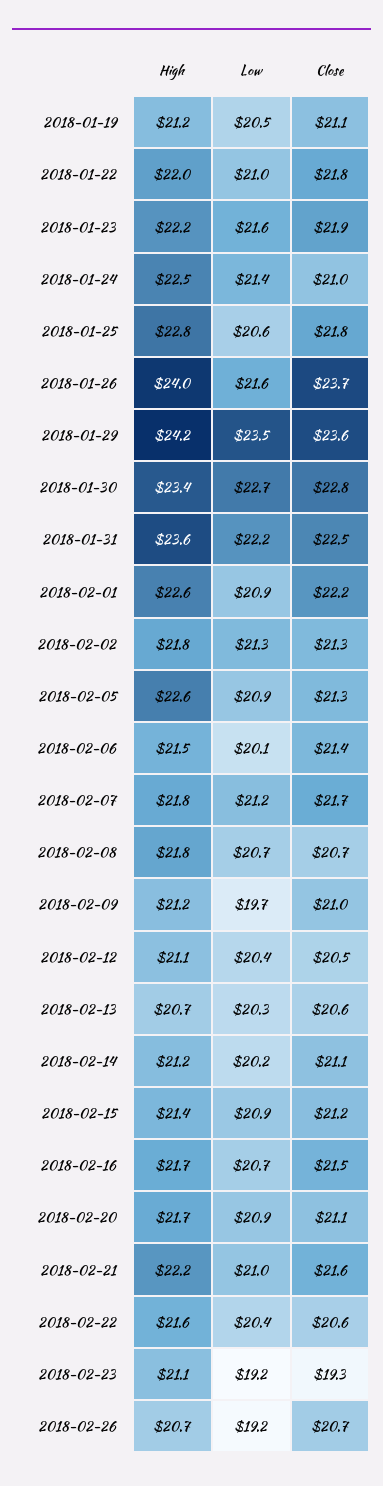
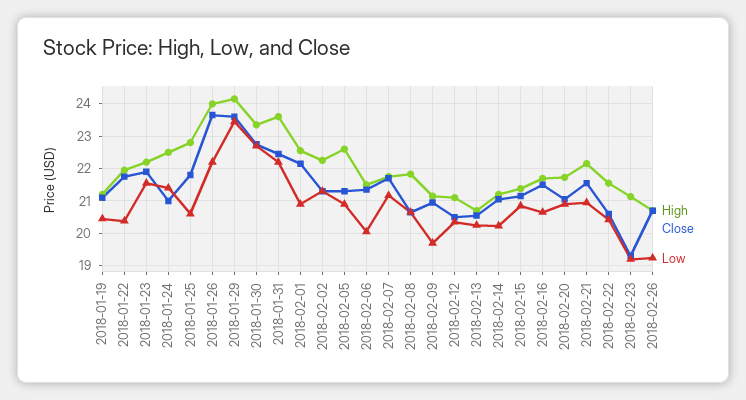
Low, 2018-01-22: 21 -> 20.4
Low, 2018-01-26: 21.6 -> 22.2
High, 2018-02-02: 21.8 -> 22.2

